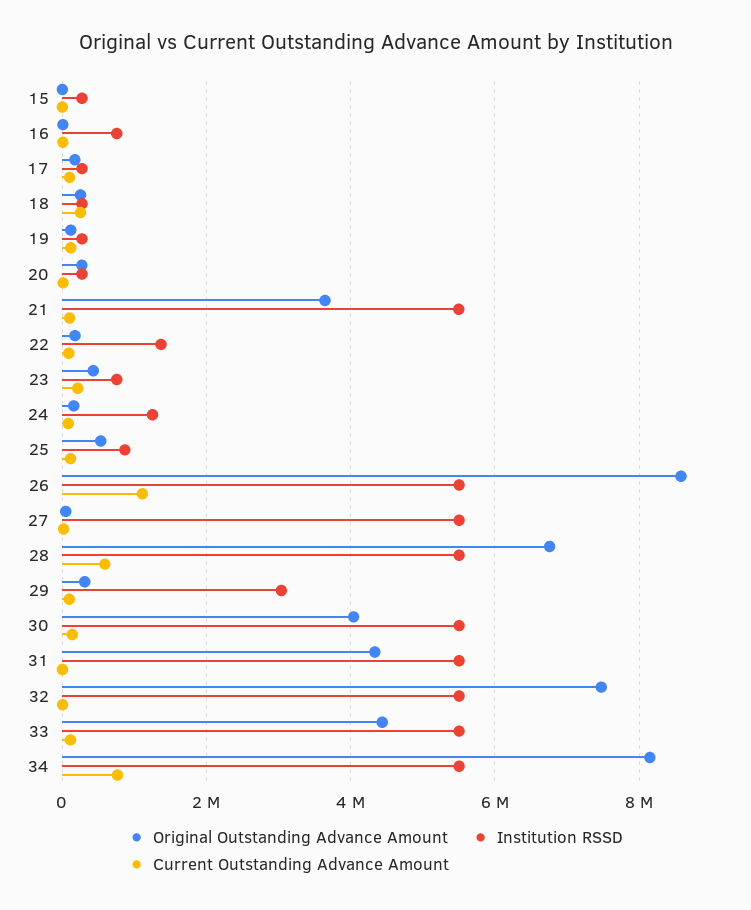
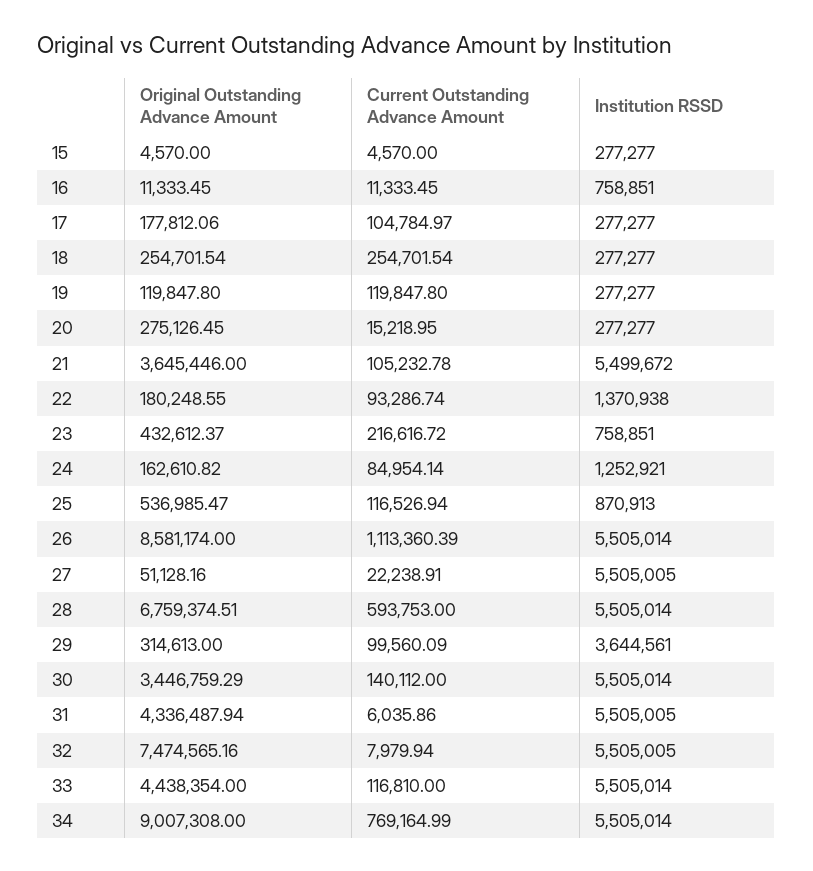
Institution RSSD, 29: 3000000 -> 3644561
Original Outstanding Advance Amount, 30: 4000000 -> 3446759.29
Original Outstanding Advance Amount, 34: 8200000 -> 9007308

